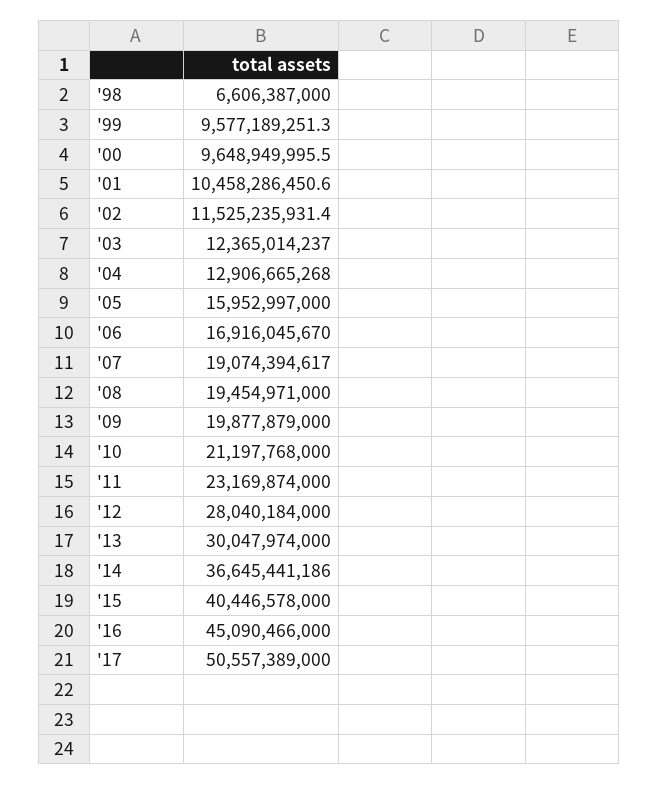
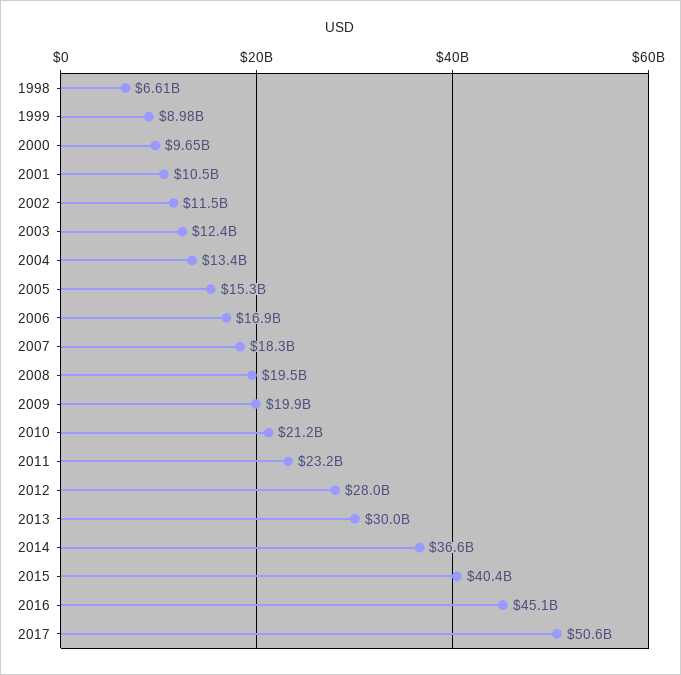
'99: 9577189251.3 -> 8980000000
'04: 12906665268 -> 13400000000
'05: 15952997000 -> 15300000000
'07: 19074394617 -> 18300000000

